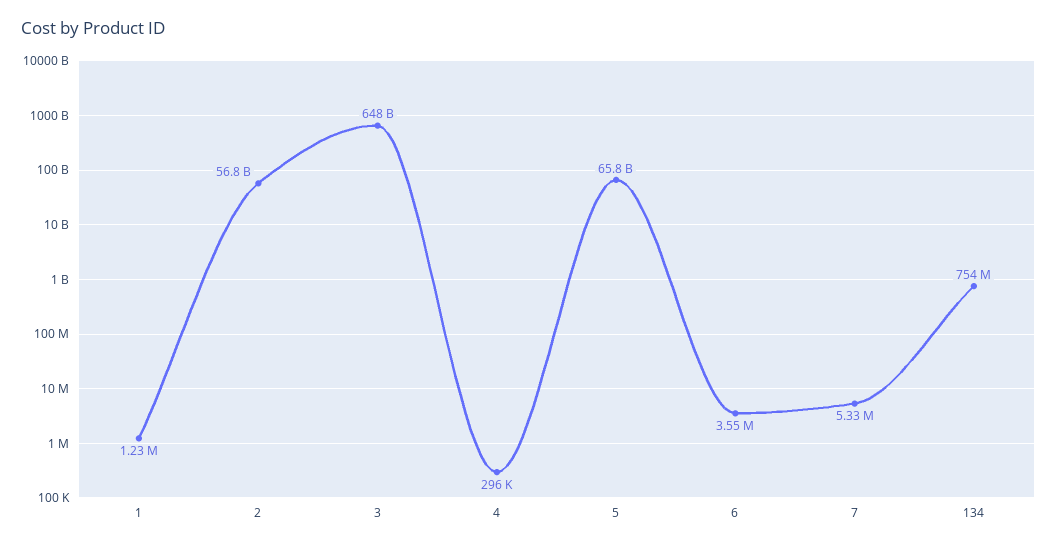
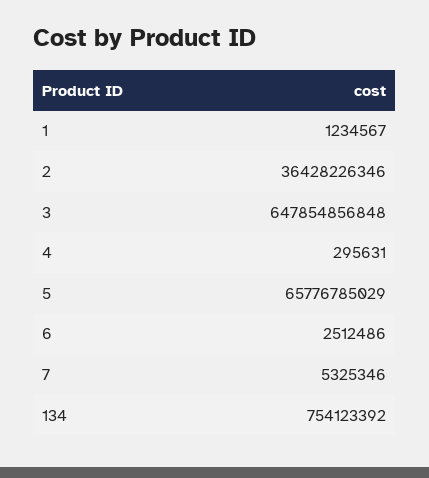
2: 56800000000 -> 36428226346
6: 3550000 -> 2512486

